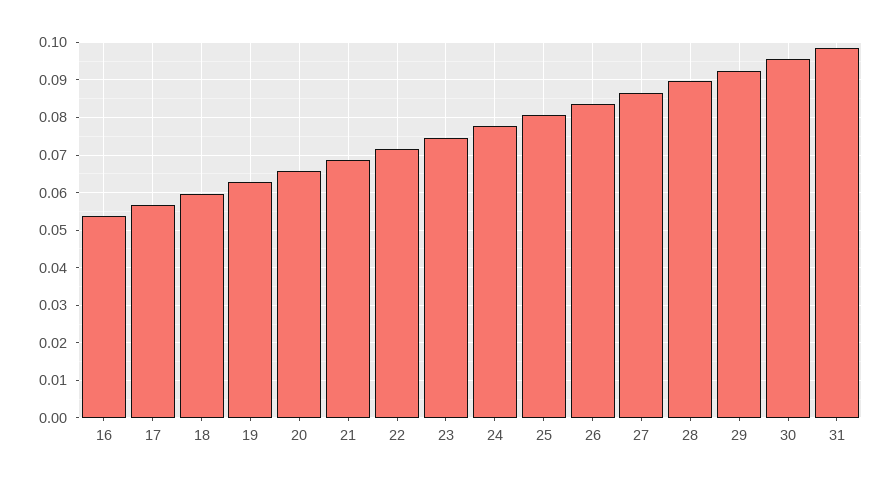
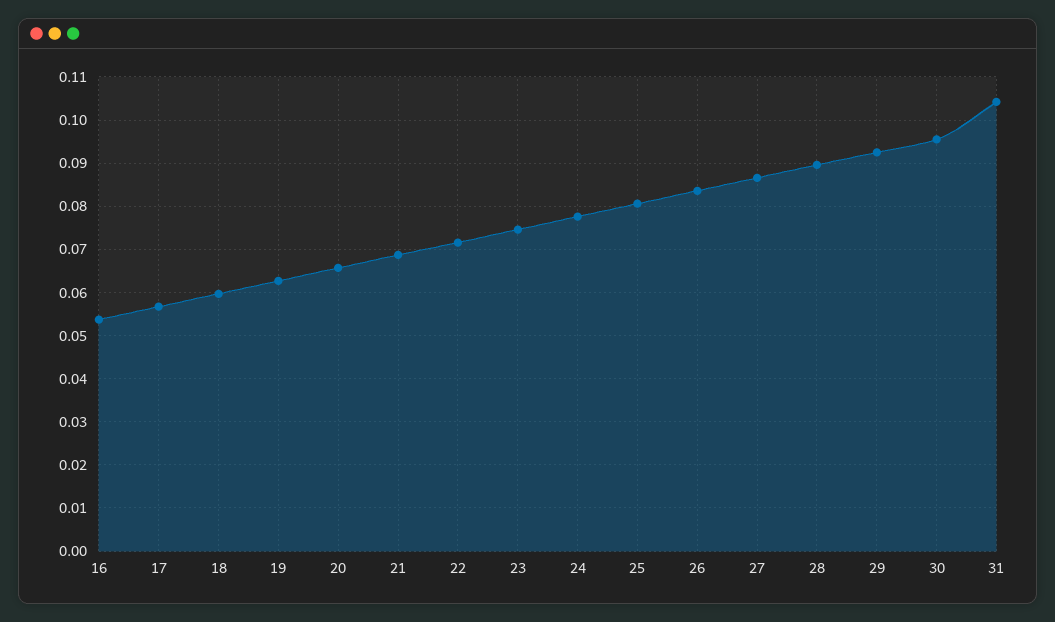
31: 0.098 -> 0.104

